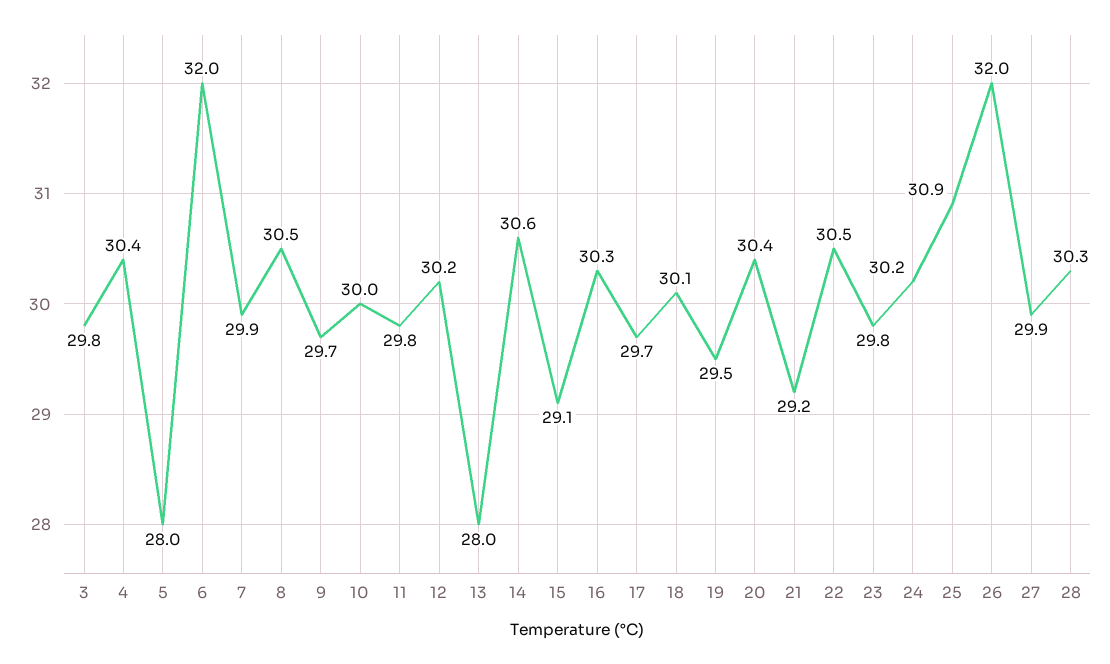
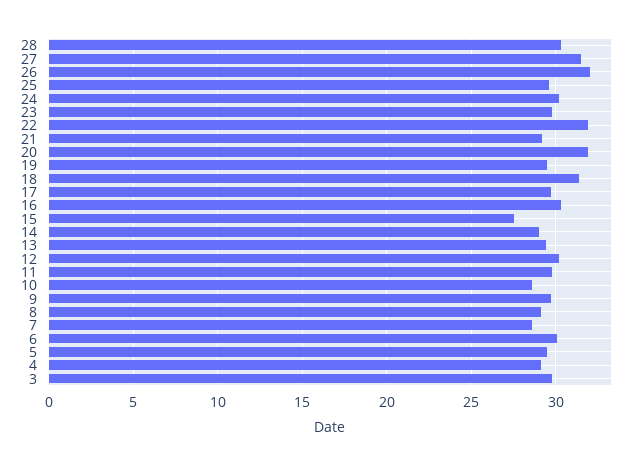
4: 30.4 -> 29
5: 28 -> 29.5
6: 32 -> 30
7: 29.9 -> 28.5
8: 30.5 -> 29
10: 30 -> 28.5
13: 28 -> 29.5
14: 30.6 -> 29
15: 29.1 -> 27.5
18: 30.1 -> 31.5
20: 30.4 -> 32
22: 30.5 -> 32
25: 30.9 -> 29.5
27: 29.9 -> 31.5

